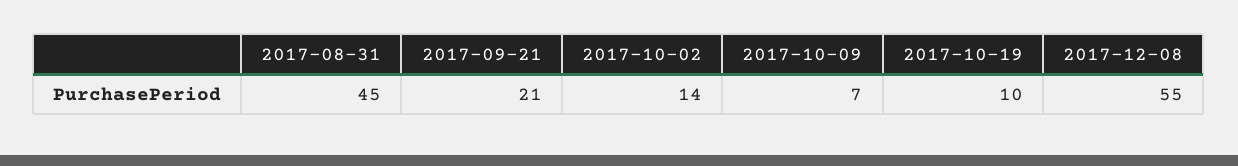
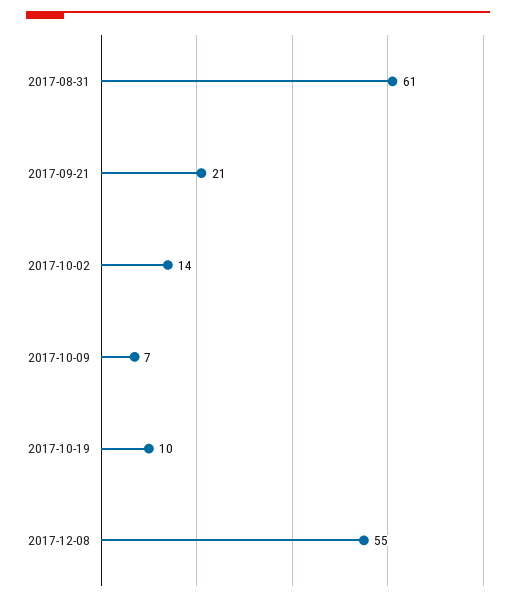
2017-08-31: 45 -> 61

